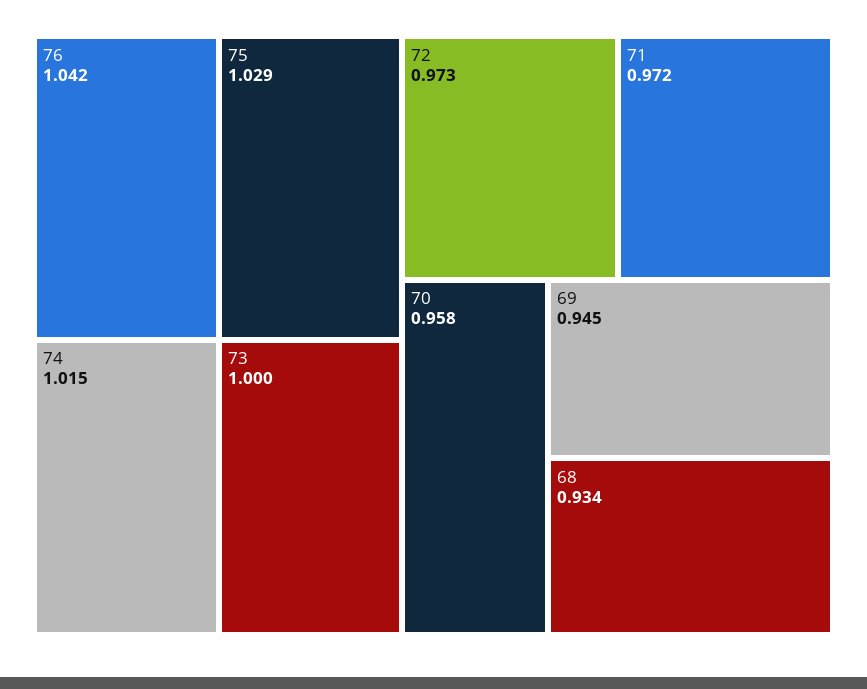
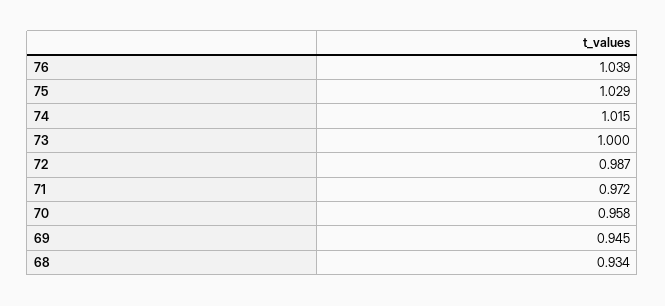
76: 1.042 -> 1.039
72: 0.973 -> 0.987

